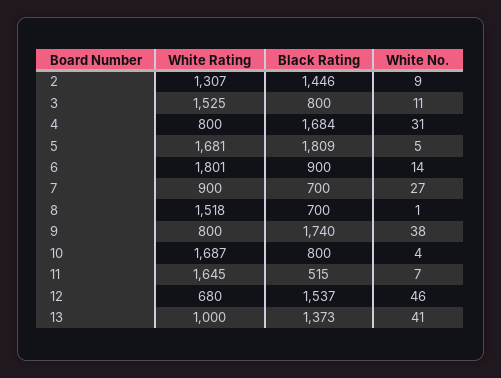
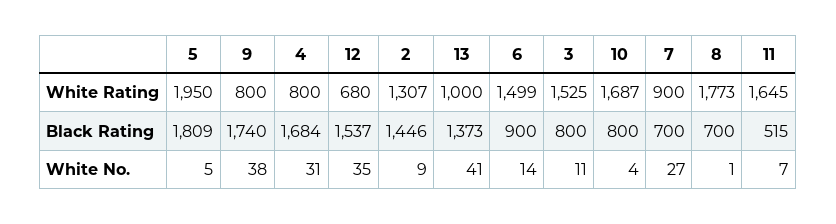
White Rating, 5: 1681 -> 1950
White Rating, 6: 1801 -> 1499
White Rating, 8: 1518 -> 1773
White No., 12: 46 -> 35

